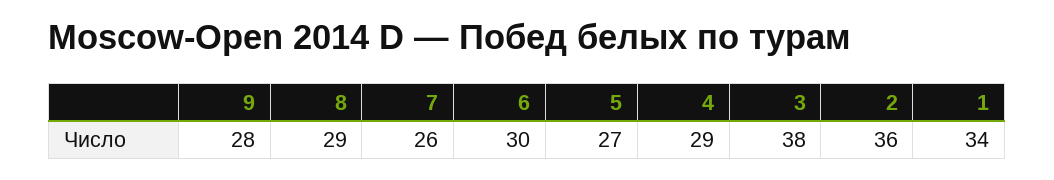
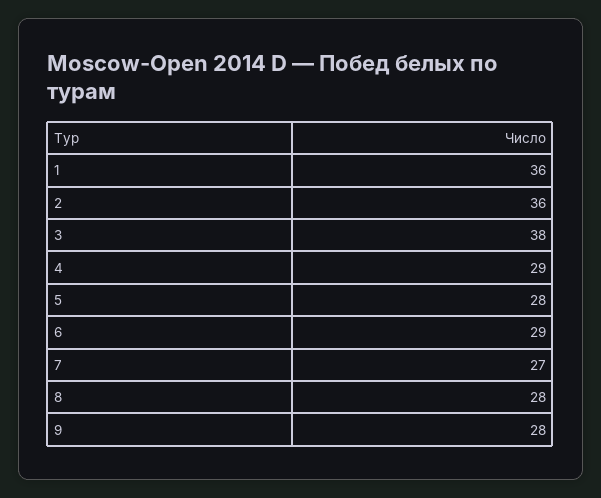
8: 29 -> 28
7: 26 -> 27
6: 30 -> 29
5: 27 -> 28
1: 34 -> 36

